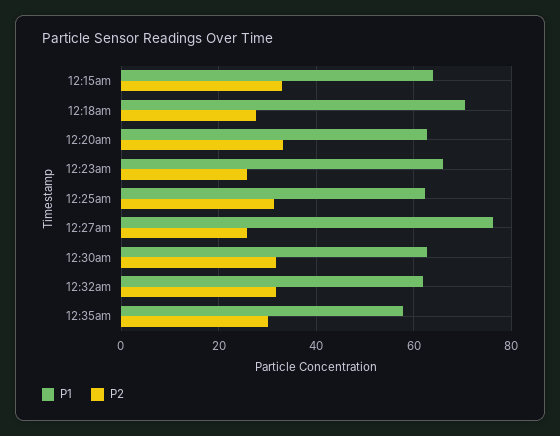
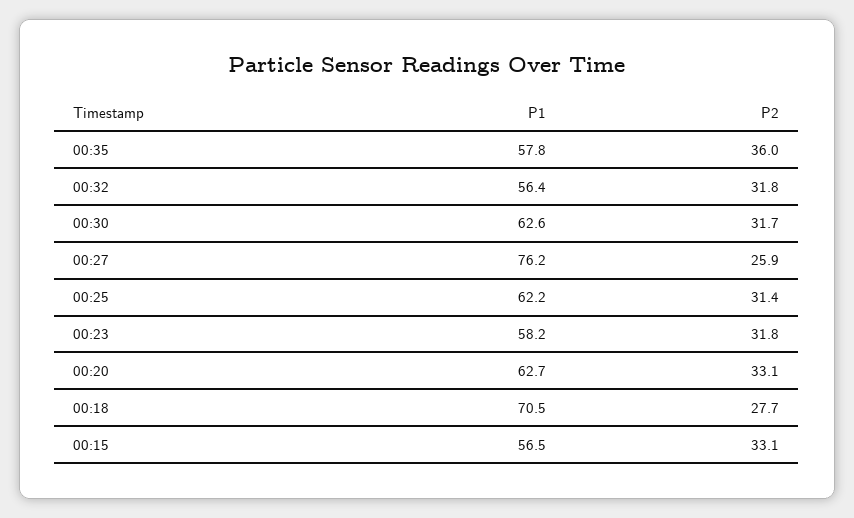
P1, 12:15am: 64 -> 56.5
P1, 12:23am: 66 -> 58.2
P2, 12:23am: 26 -> 31.8
P1, 12:32am: 62 -> 56.4
P2, 12:35am: 30 -> 36

